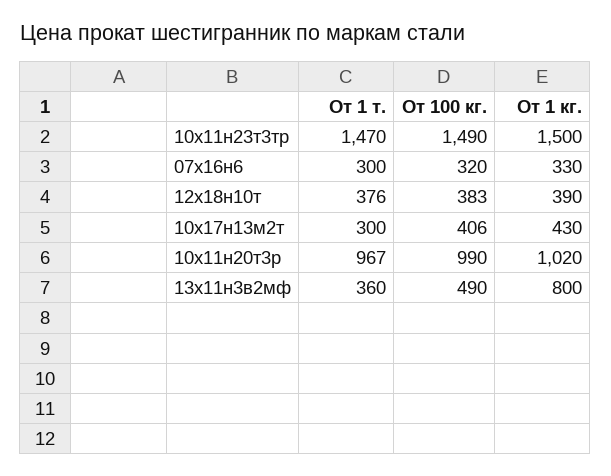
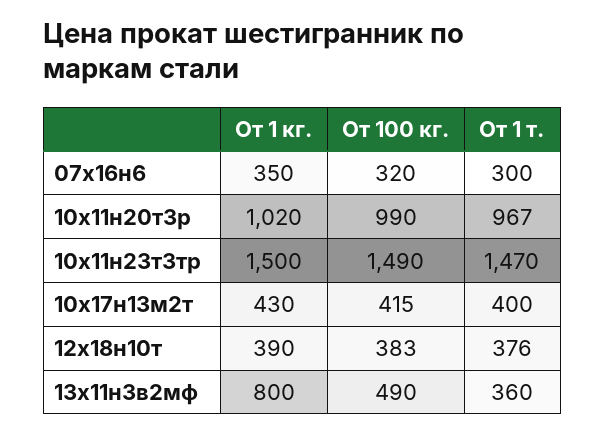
От 1 кг., 07х16н6: 330 -> 350
От 1 т., 10х17н13м2т: 300 -> 400
От 100 кг., 10х17н13м2т: 406 -> 415

